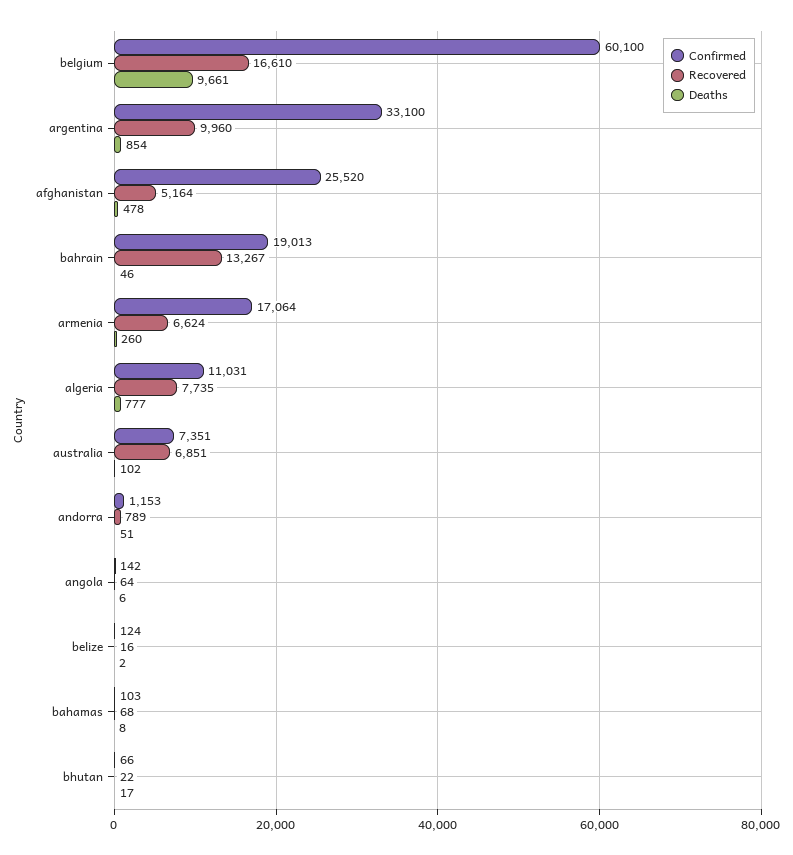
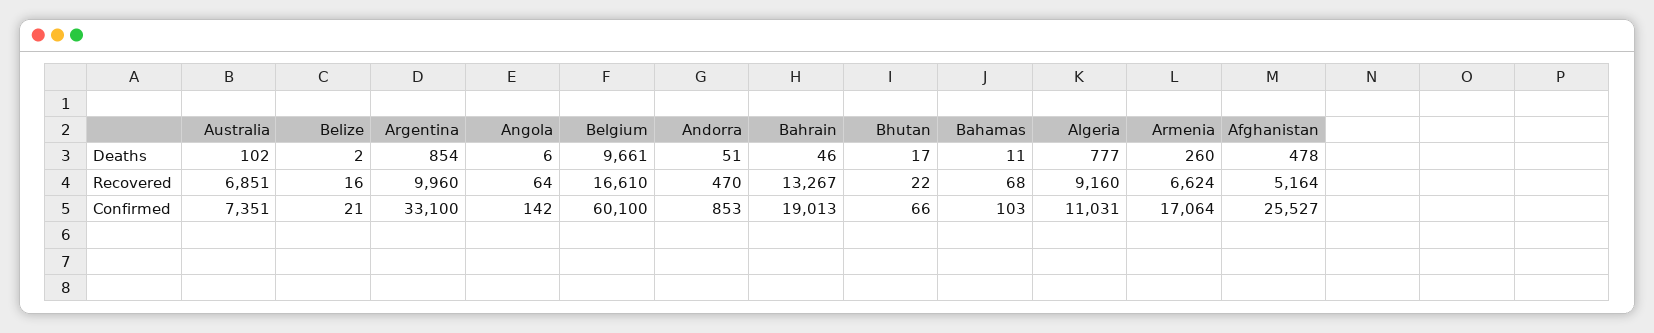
Confirmed, afghanistan: 25520 -> 25527
Recovered, algeria: 7735 -> 9160
Confirmed, andorra: 1153 -> 853
Recovered, andorra: 789 -> 470
Confirmed, belize: 124 -> 21
Deaths, bahamas: 8 -> 11

